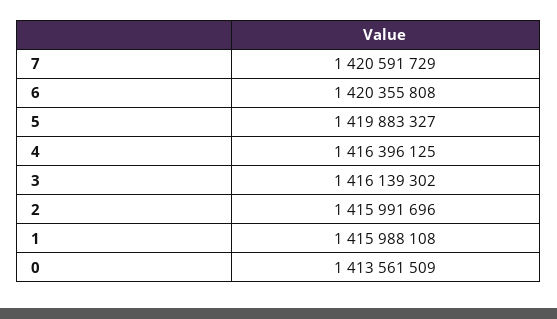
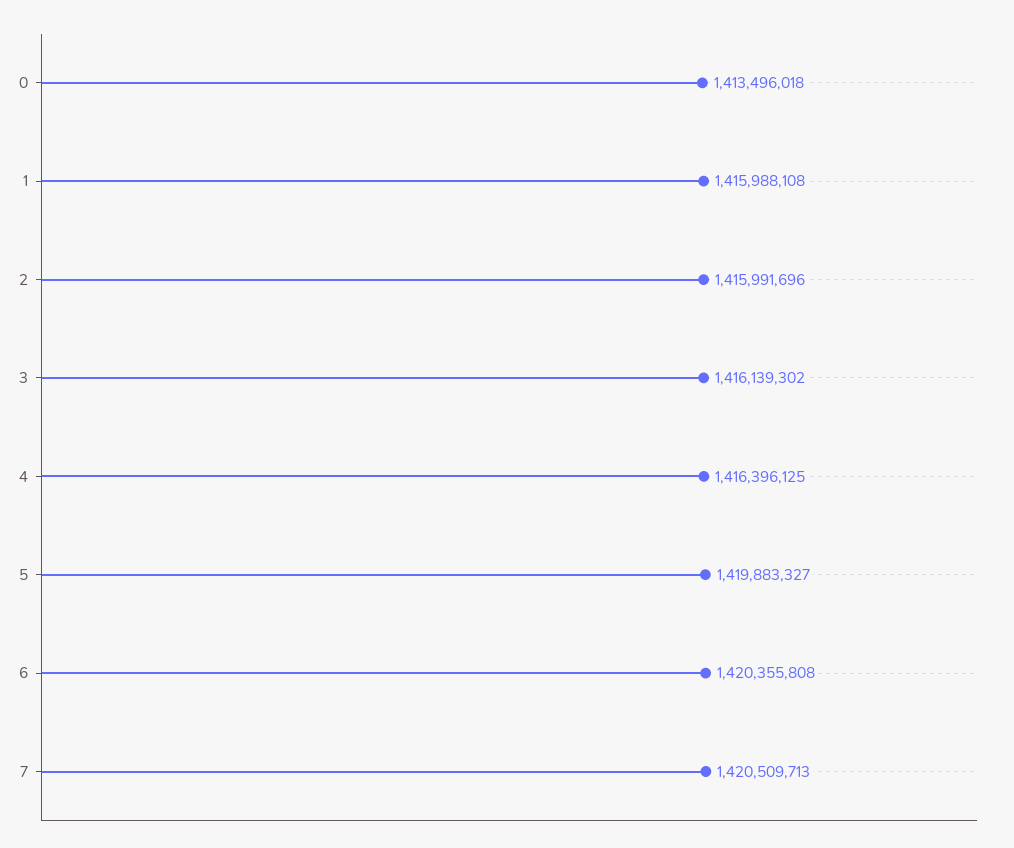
7: 1420591729 -> 1420509713
0: 1413561509 -> 1413496018

